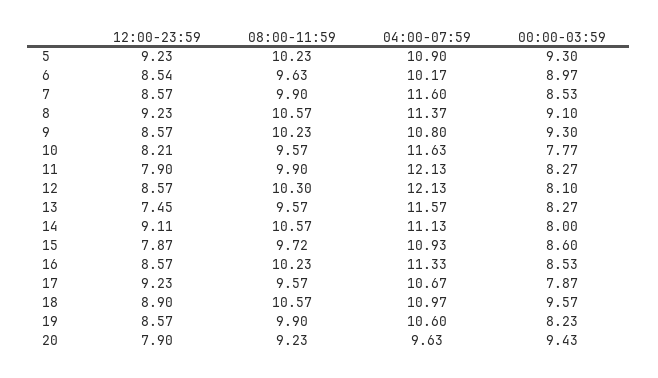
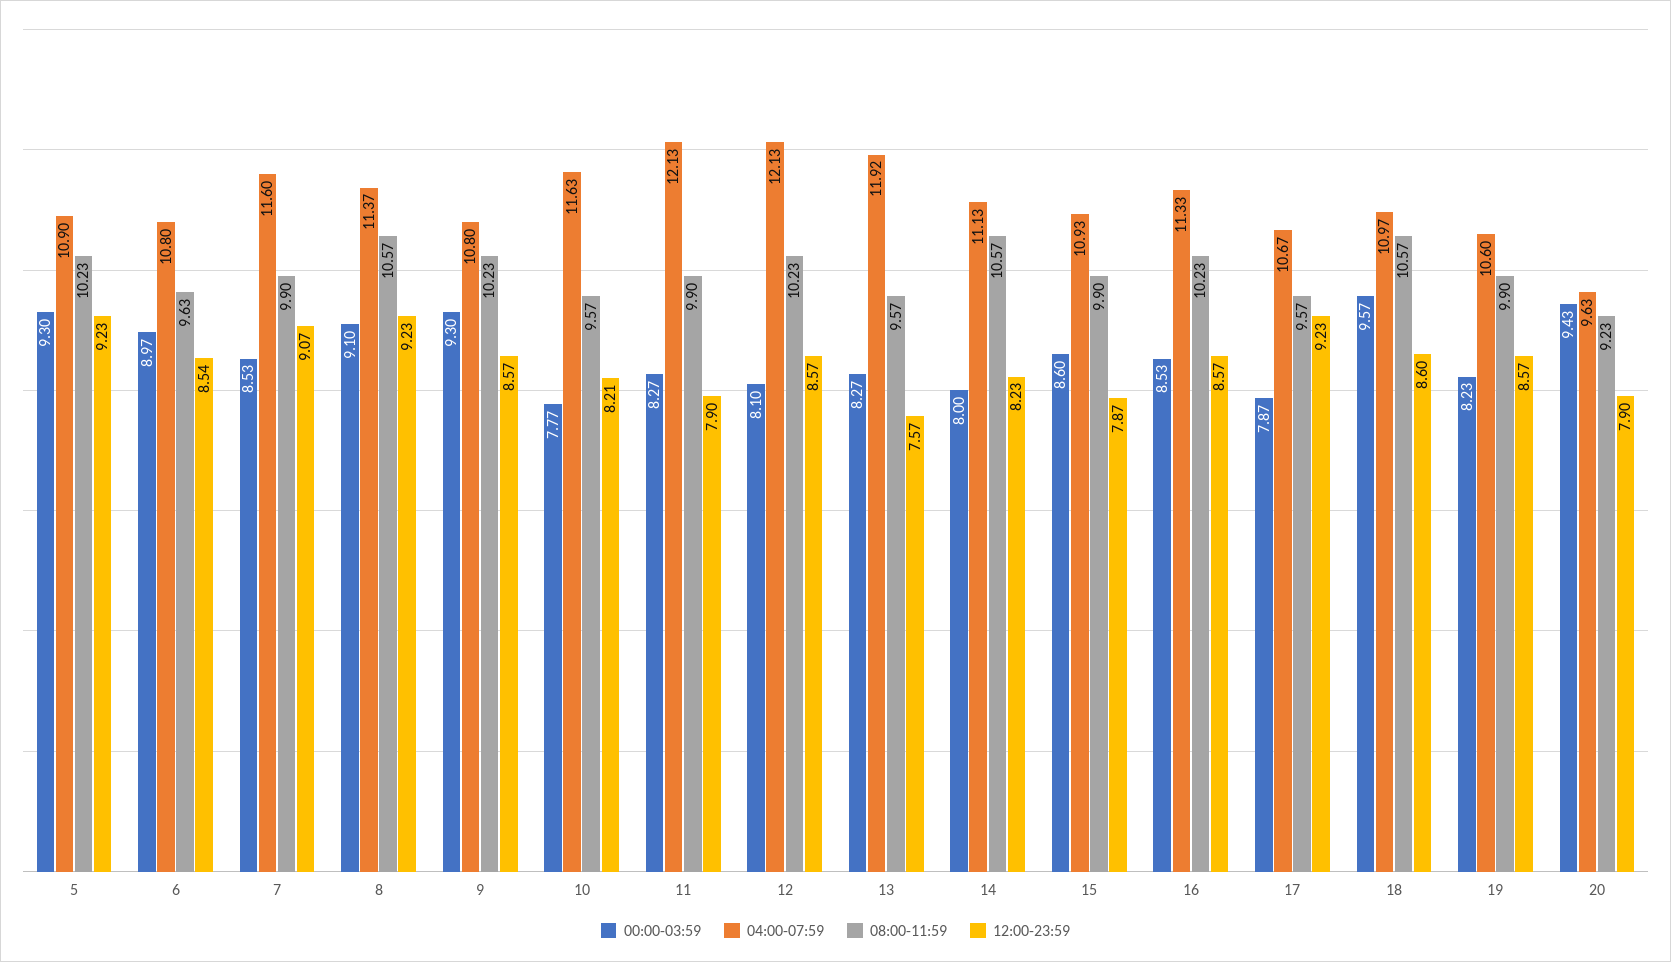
04:00-07:59, 6: 10.17 -> 10.8
12:00-23:59, 7: 8.57 -> 9.07
08:00-11:59, 12: 10.3 -> 10.23
12:00-23:59, 13: 7.45 -> 7.57
04:00-07:59, 13: 11.57 -> 11.92
12:00-23:59, 14: 9.11 -> 8.23
08:00-11:59, 15: 9.72 -> 9.9
12:00-23:59, 18: 8.9 -> 8.6

